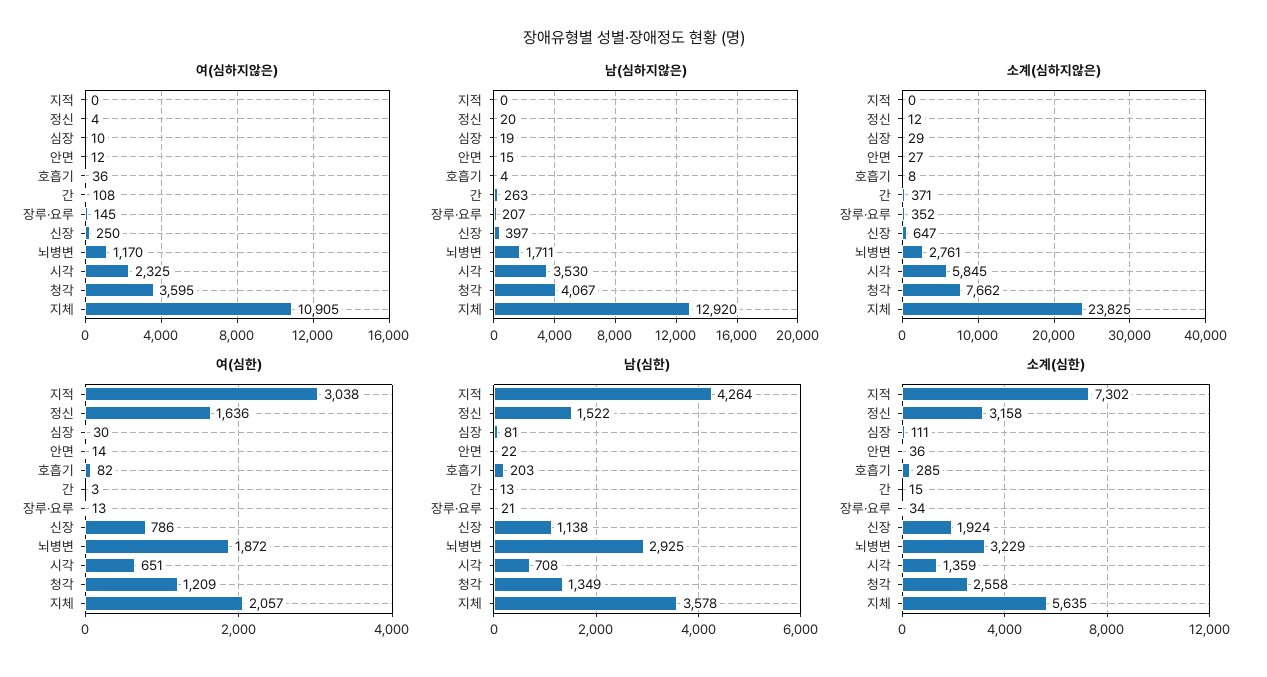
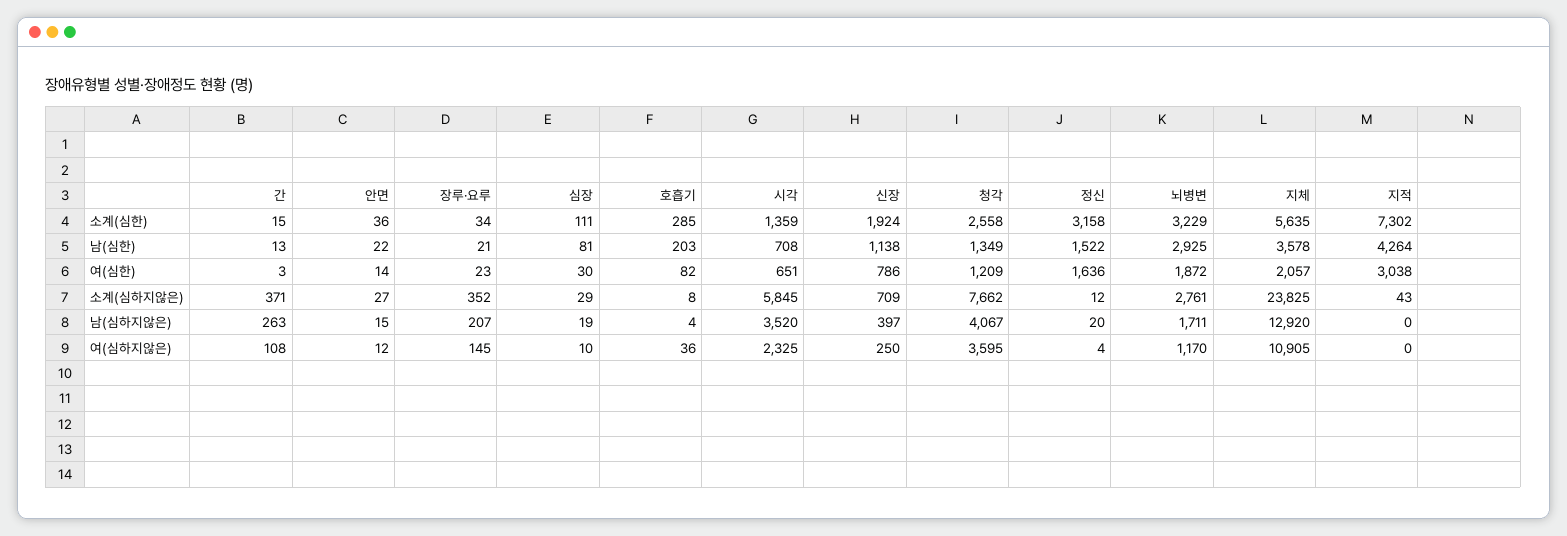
남(심하지않은), 시각: 3530 -> 3520
소계(심하지않은), 지적: 0 -> 43
소계(심하지않은), 신장: 647 -> 709
여(심한), 장루·요루: 13 -> 23

